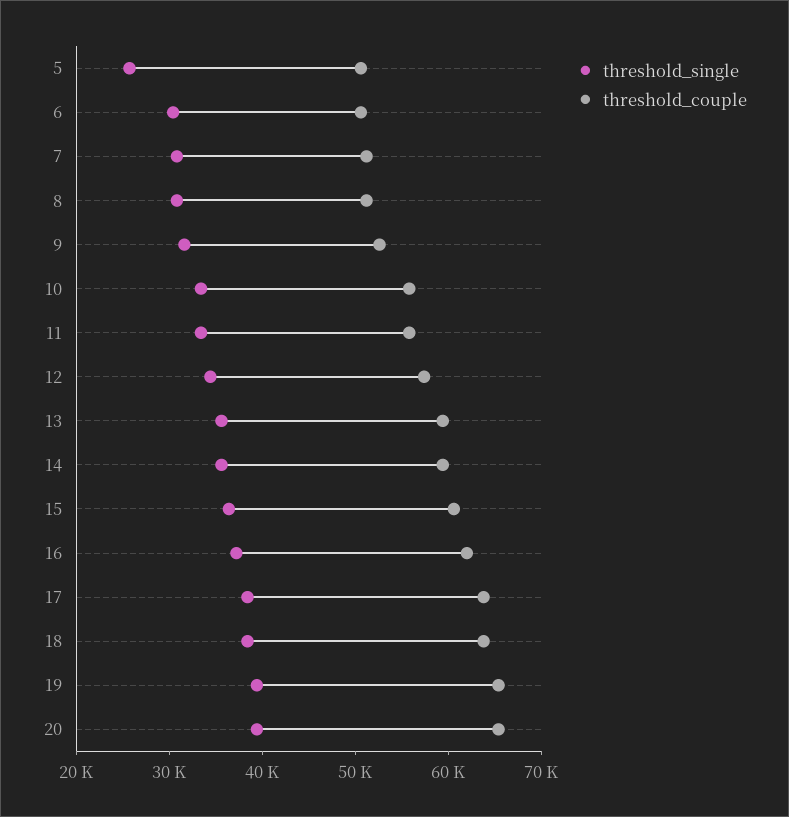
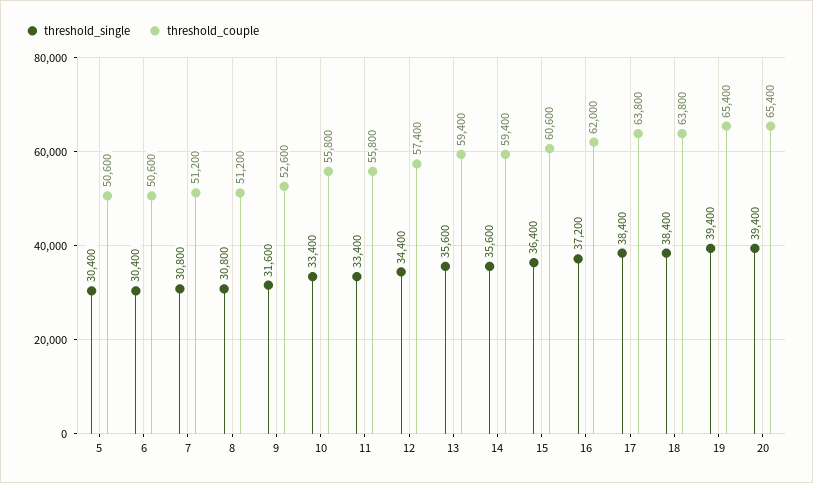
threshold_single, 5: 26000 -> 30400

